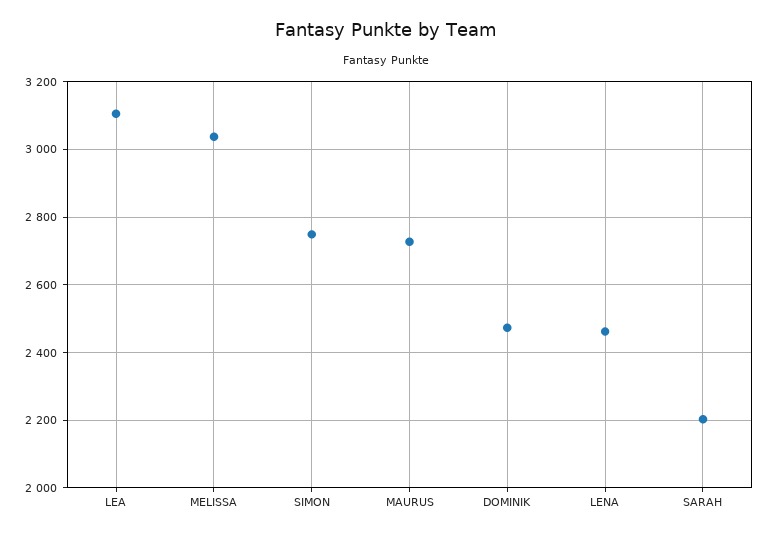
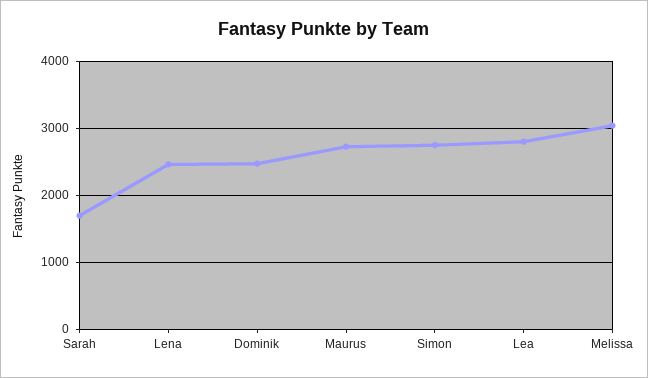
LEA: 3100 -> 2800
SARAH: 2200 -> 1700

